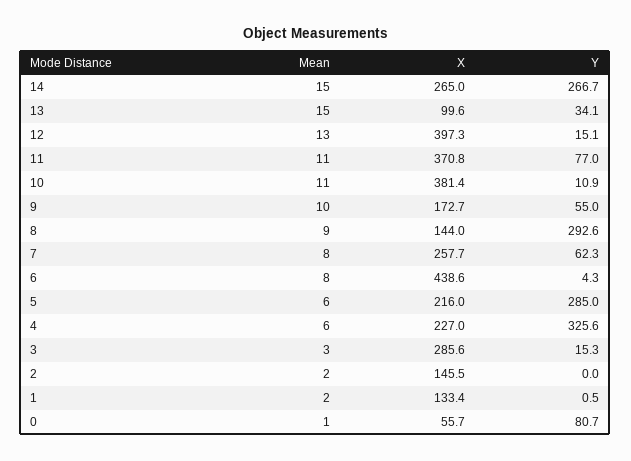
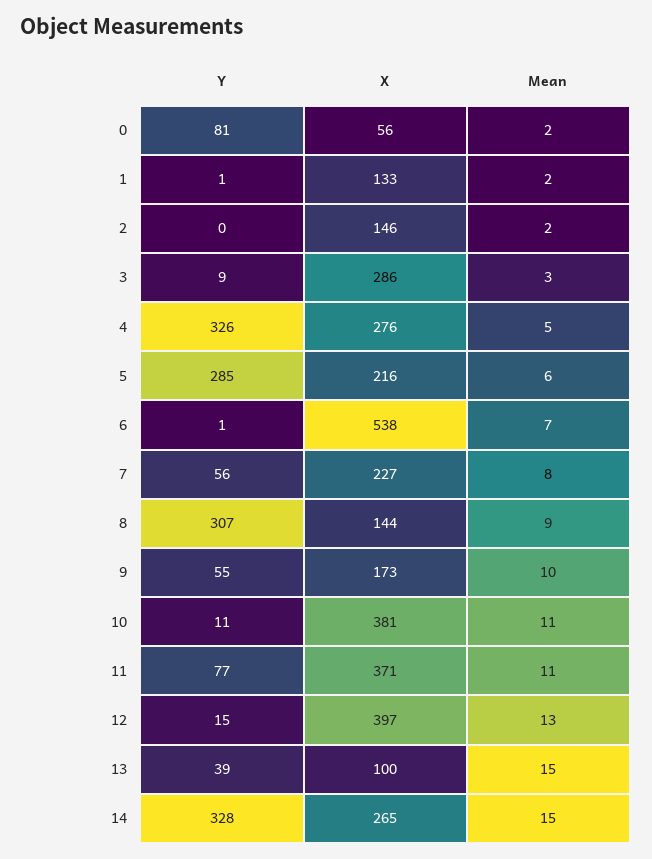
Y, 14: 266.7 -> 328
Y, 13: 34.1 -> 39
Y, 8: 292.6 -> 307
X, 7: 257.7 -> 227
Y, 7: 62.3 -> 56
Mean, 6: 8 -> 7
X, 6: 438.6 -> 538
Y, 6: 4.3 -> 1
Mean, 4: 6 -> 5
X, 4: 227 -> 276
Y, 3: 15.3 -> 9
Mean, 0: 1 -> 2

